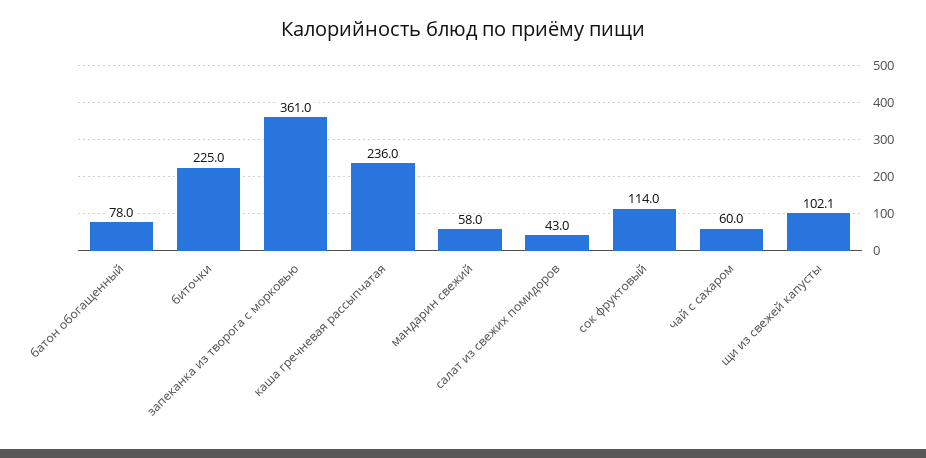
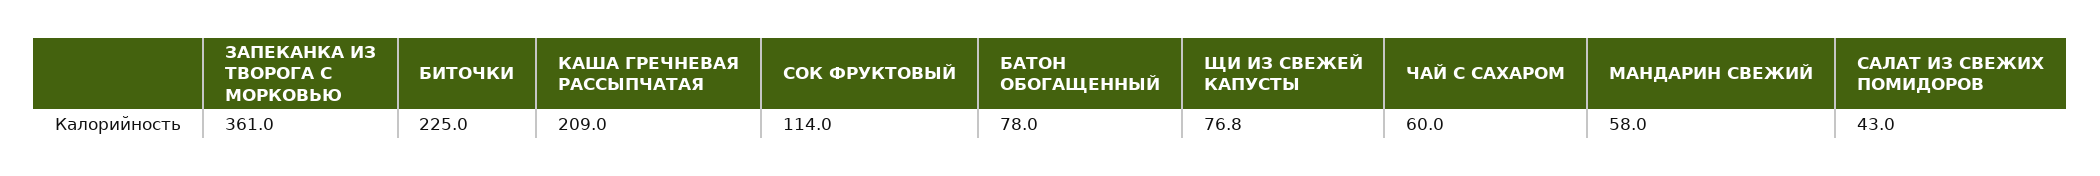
каша гречневая рассыпчатая: 236 -> 209
щи из свежей капусты: 102.1 -> 76.8

